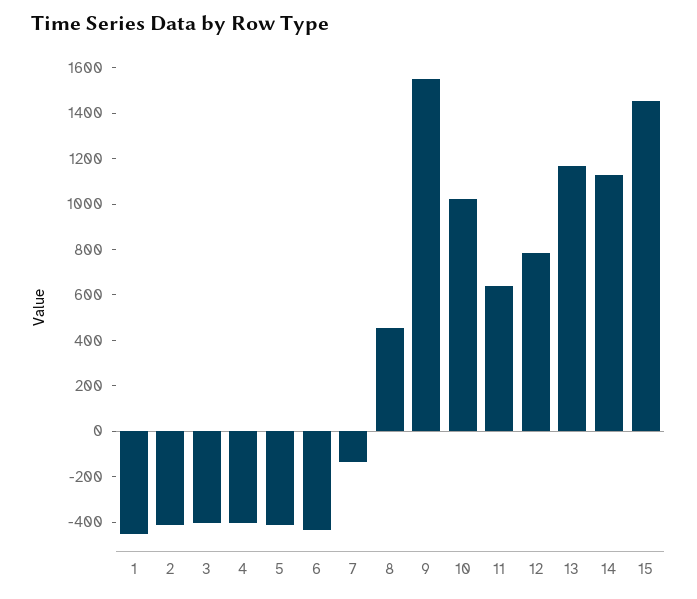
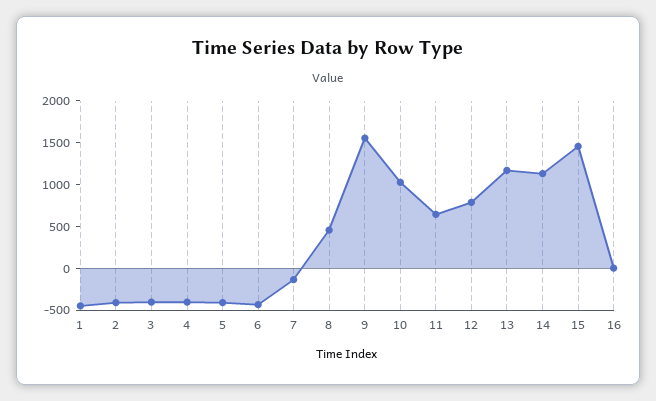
16: none -> 0

